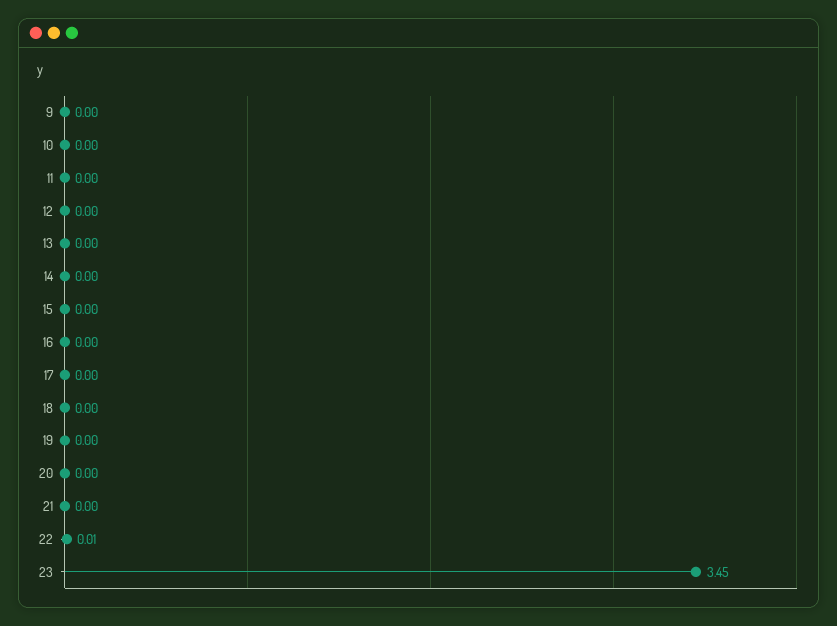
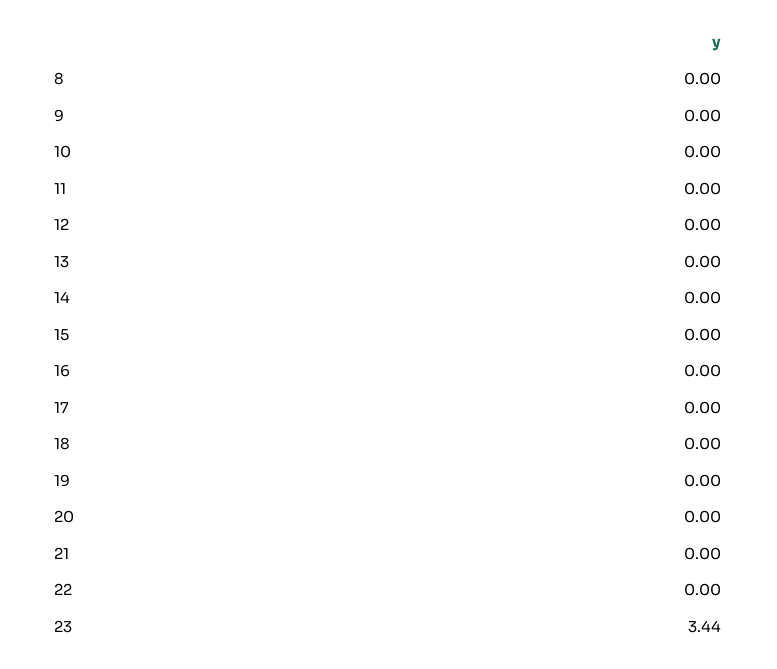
22: 0.01 -> 0
23: 3.45 -> 3.44
8: none -> 0

